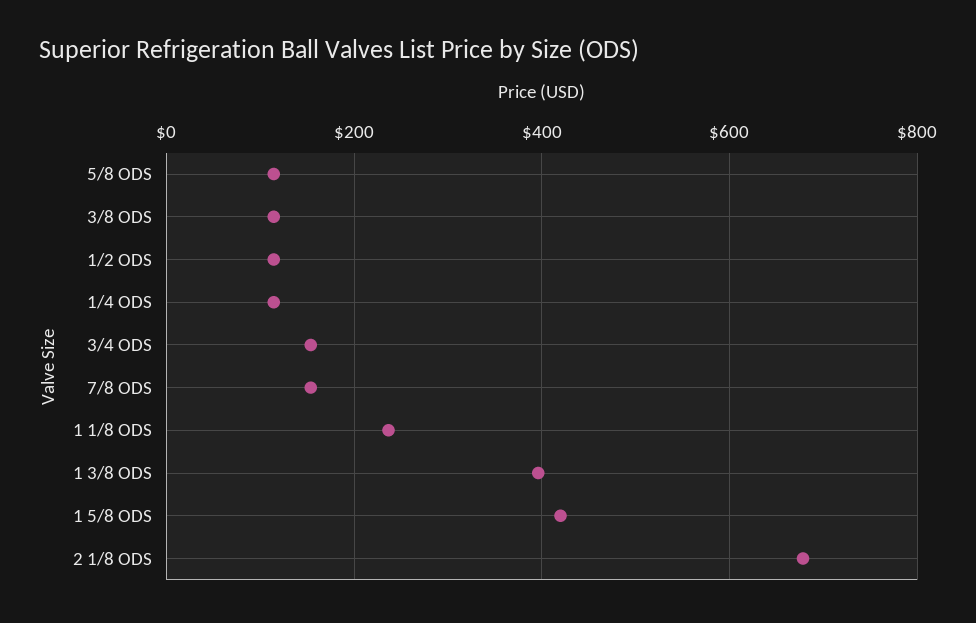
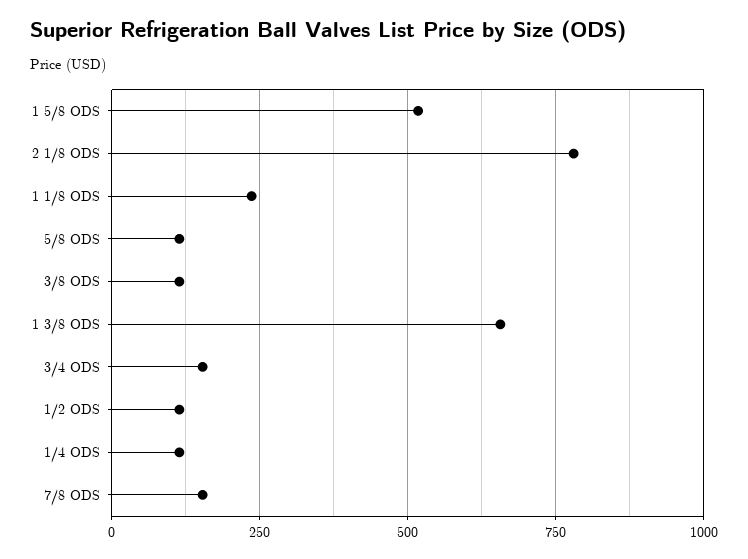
1 3/8 ODS: 400 -> 650
1 5/8 ODS: 420 -> 525
2 1/8 ODS: 680 -> 775

